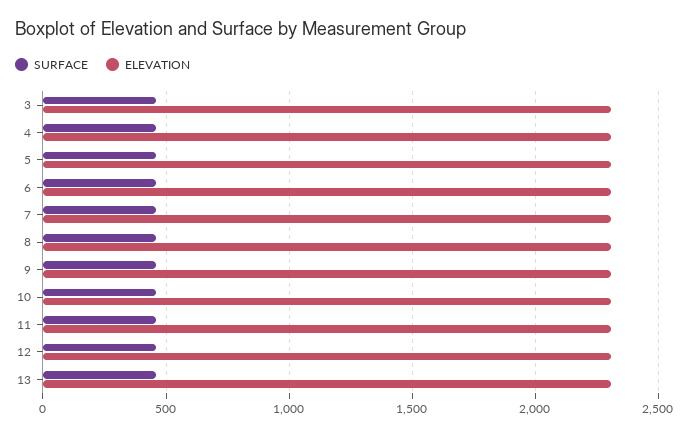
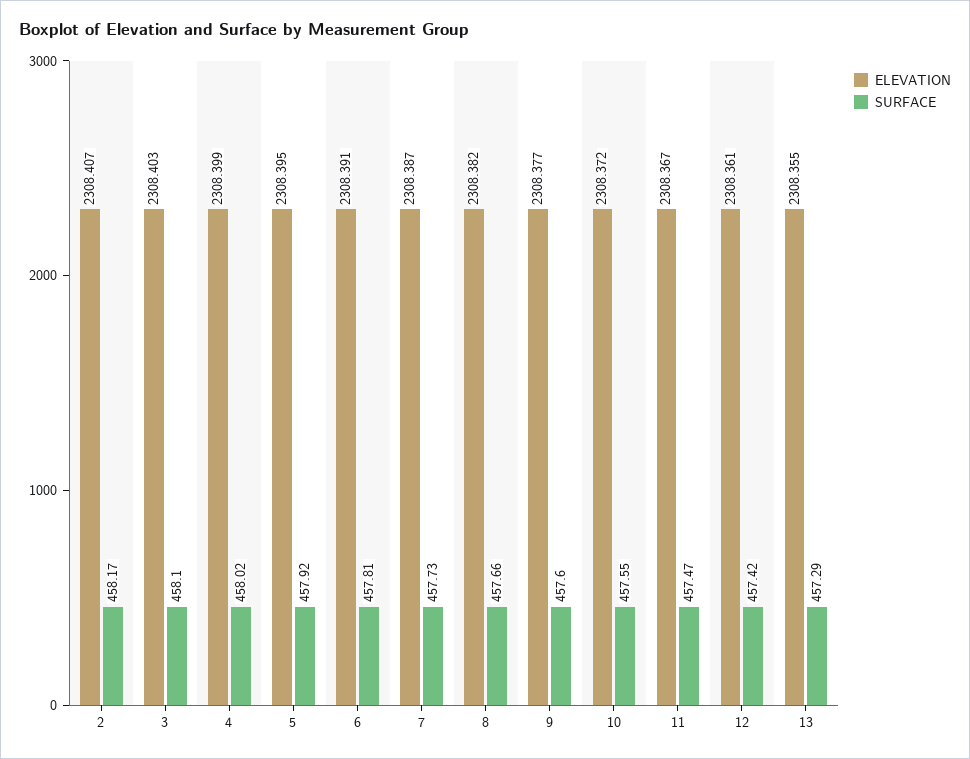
ELEVATION, 2: none -> 2308.407
SURFACE, 2: none -> 458.17

